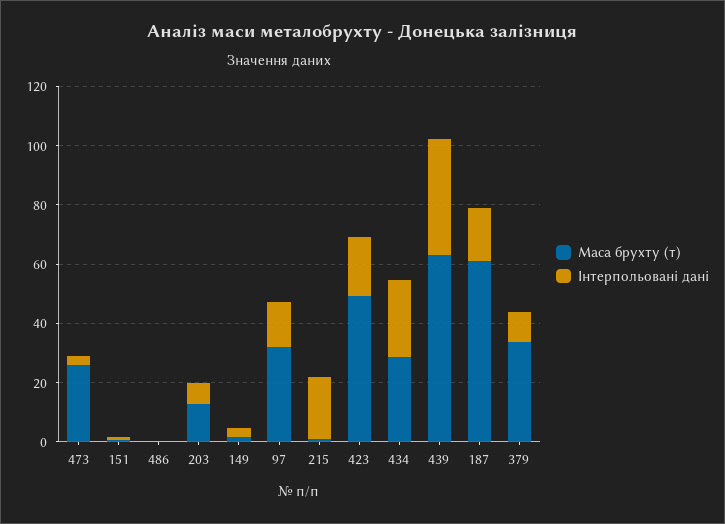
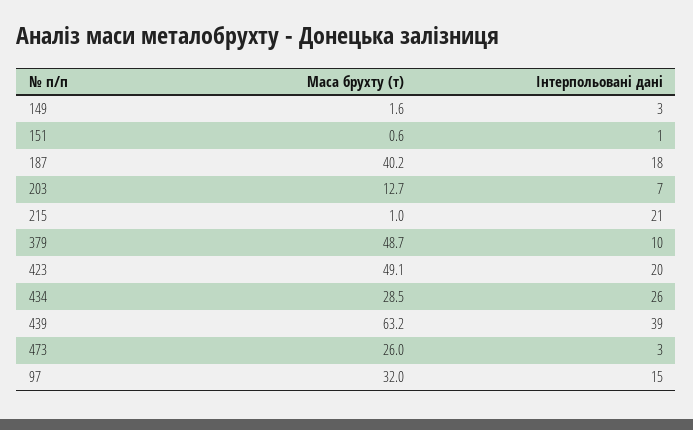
Маса брухту (т), 486: 0 -> none
Інтерпольовані дані, 486: 0 -> none
Маса брухту (т), 187: 60 -> 40.2
Маса брухту (т), 379: 35 -> 48.7

